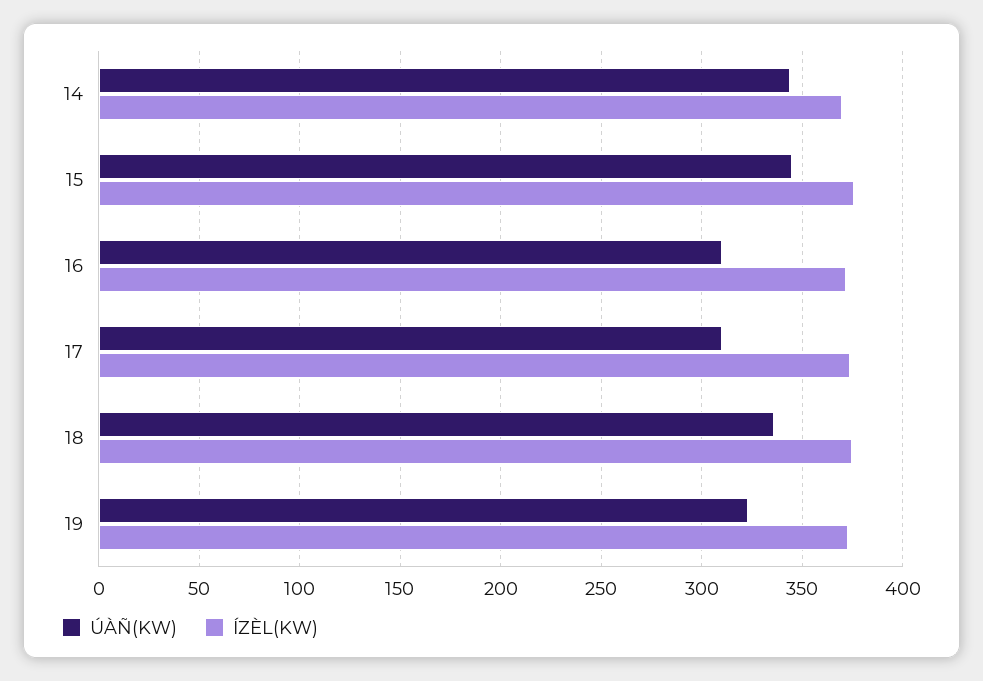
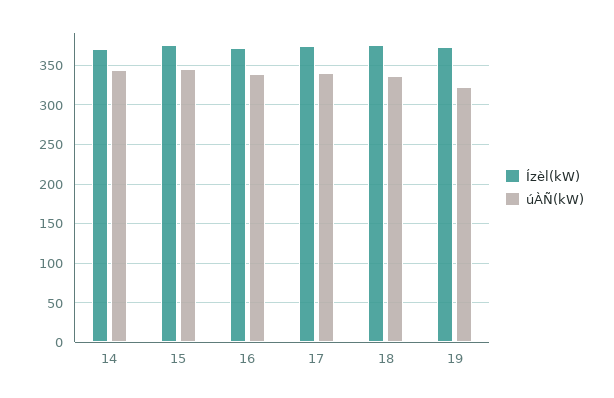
ÚÀÑ(KW), 16: 310 -> 340
ÚÀÑ(KW), 17: 310 -> 340

